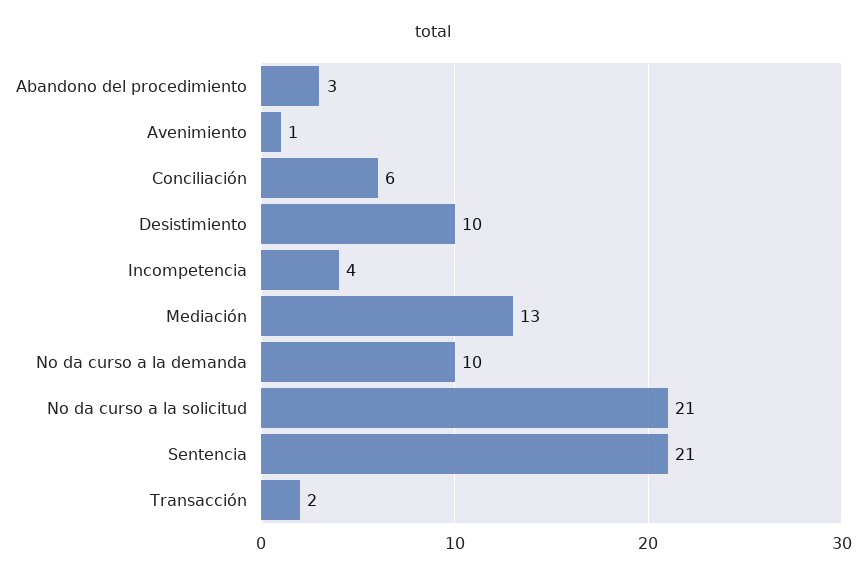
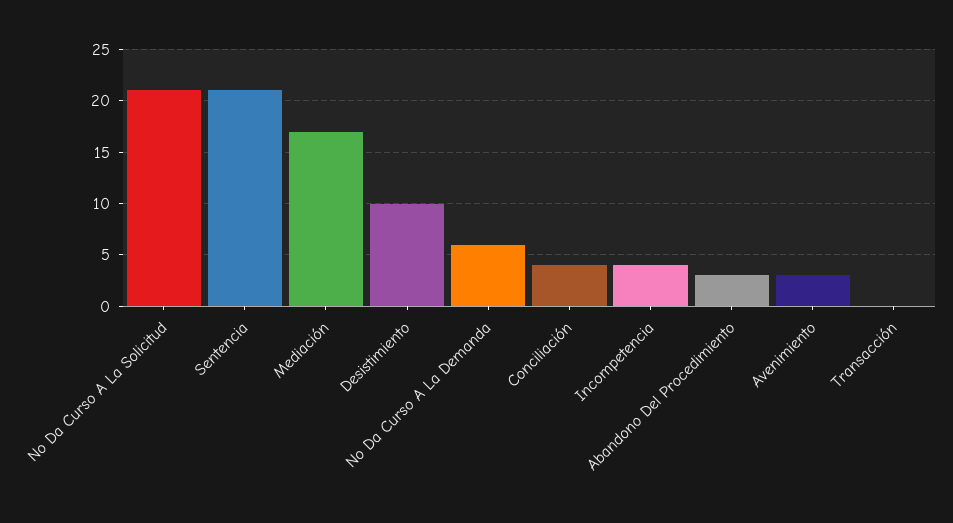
Avenimiento: 1 -> 3
Conciliación: 6 -> 4
Mediación: 13 -> 17
No da curso a la demanda: 10 -> 6
Transacción: 2 -> 0

